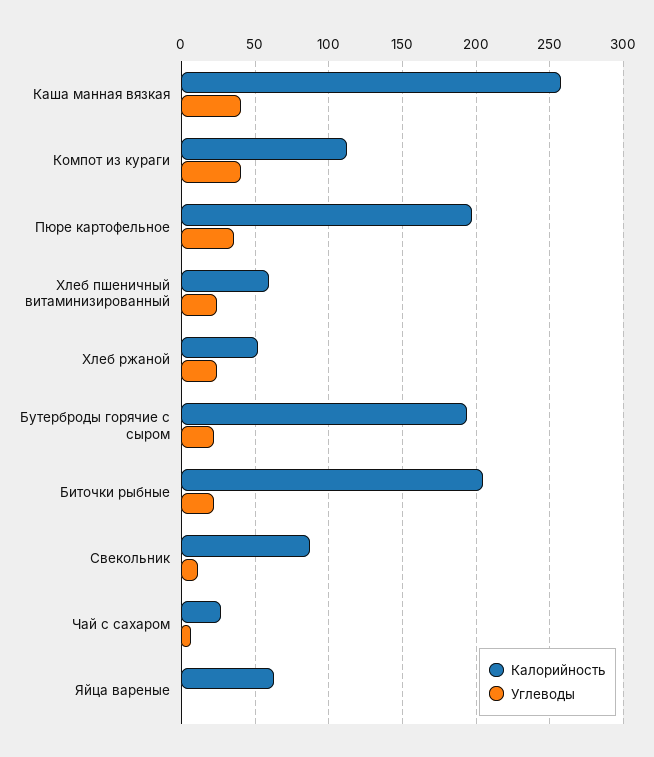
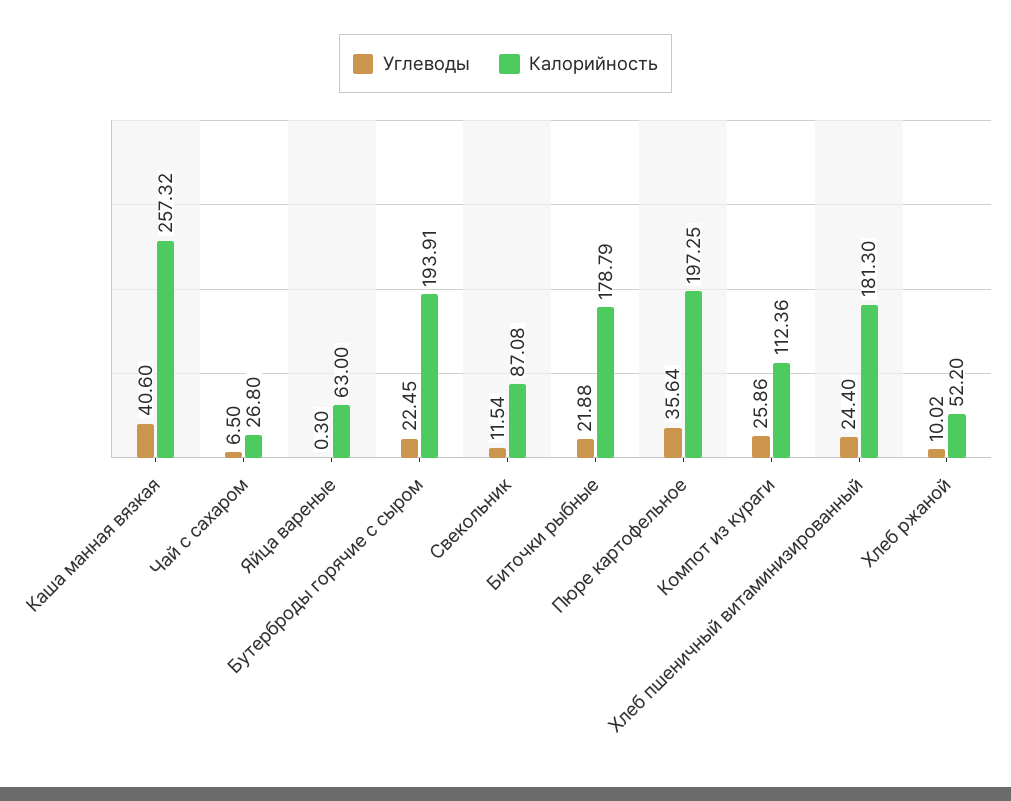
Углеводы, Компот из кураги: 40 -> 25.86
Калорийность, Хлеб пшеничный витаминизированный: 60 -> 181.3
Углеводы, Хлеб ржаной: 25 -> 10.02
Калорийность, Биточки рыбные: 205 -> 178.79

